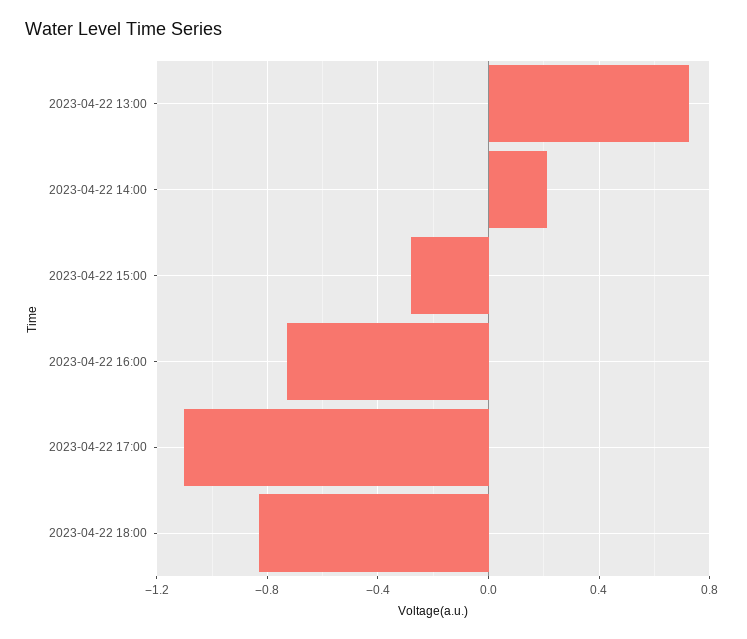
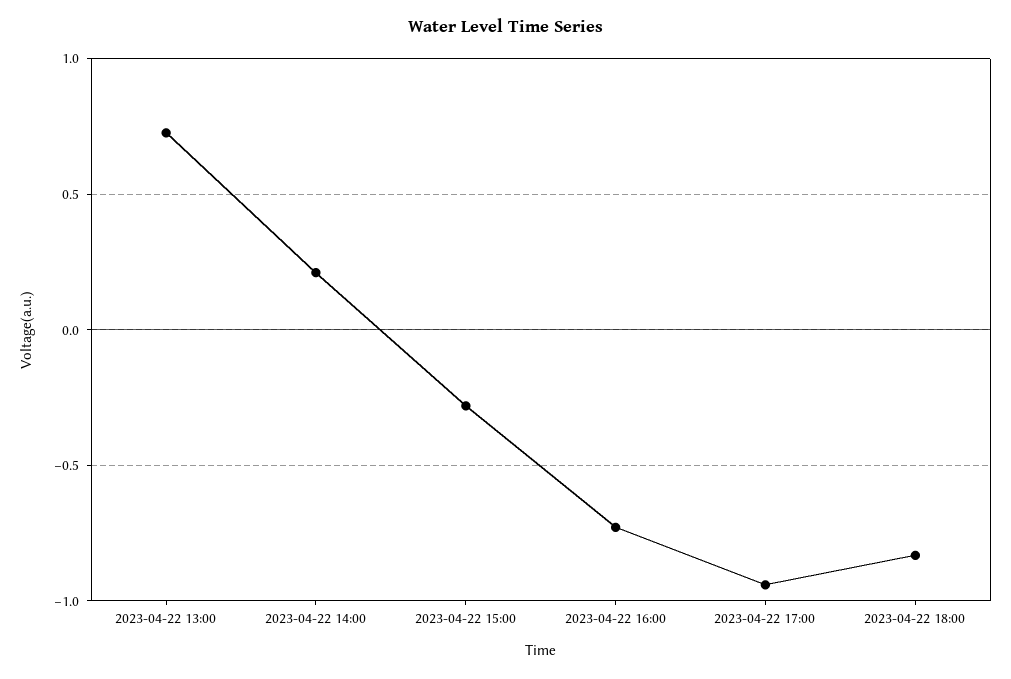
2023-04-22 17:00: -1.1 -> -0.95

